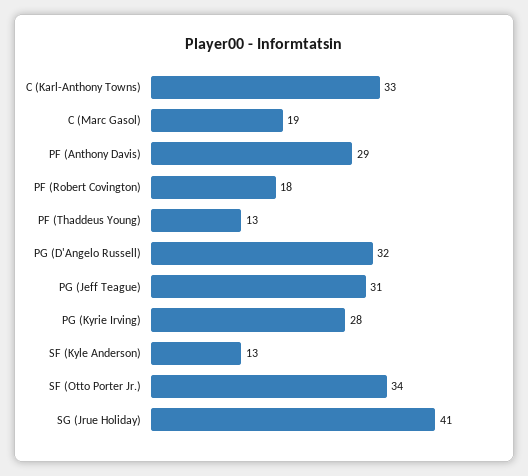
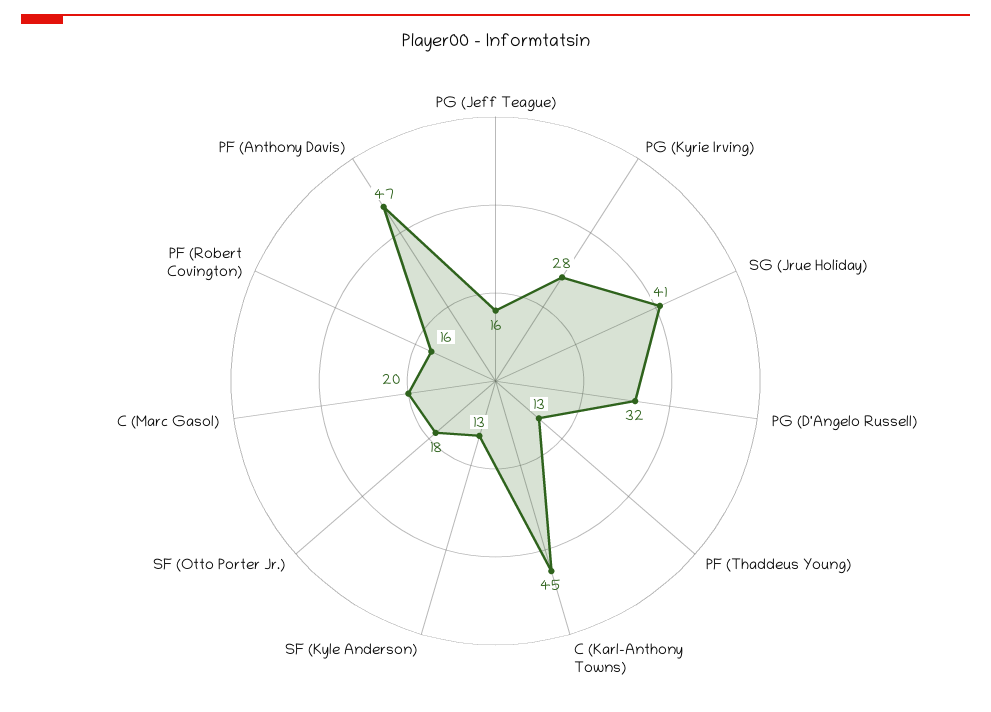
C (Karl-Anthony Towns): 33 -> 45
C (Marc Gasol): 19 -> 20
PF (Anthony Davis): 29 -> 47
PF (Robert Covington): 18 -> 16
PG (Jeff Teague): 31 -> 16
SF (Otto Porter Jr.): 34 -> 18

